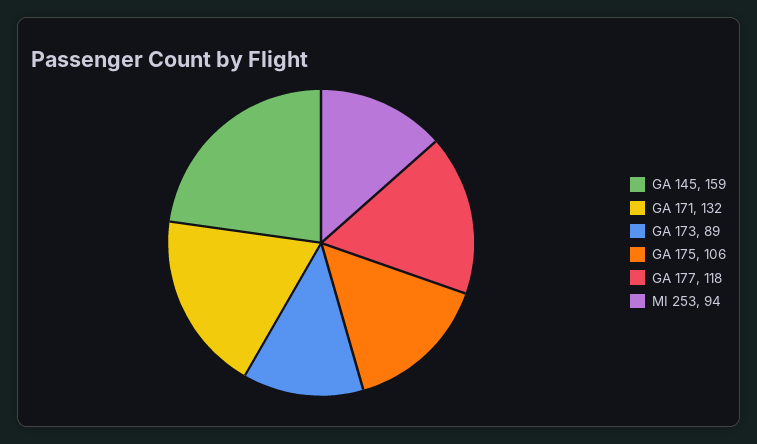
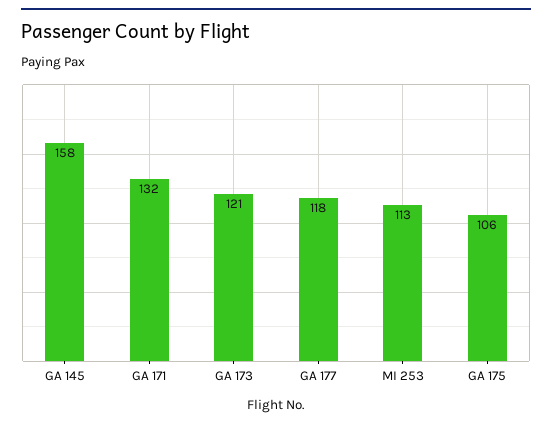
GA 145: 159 -> 158
GA 173: 89 -> 121
MI 253: 94 -> 113

